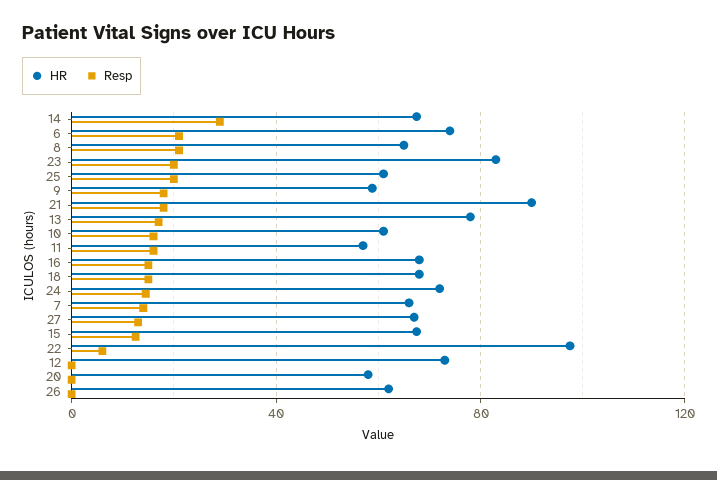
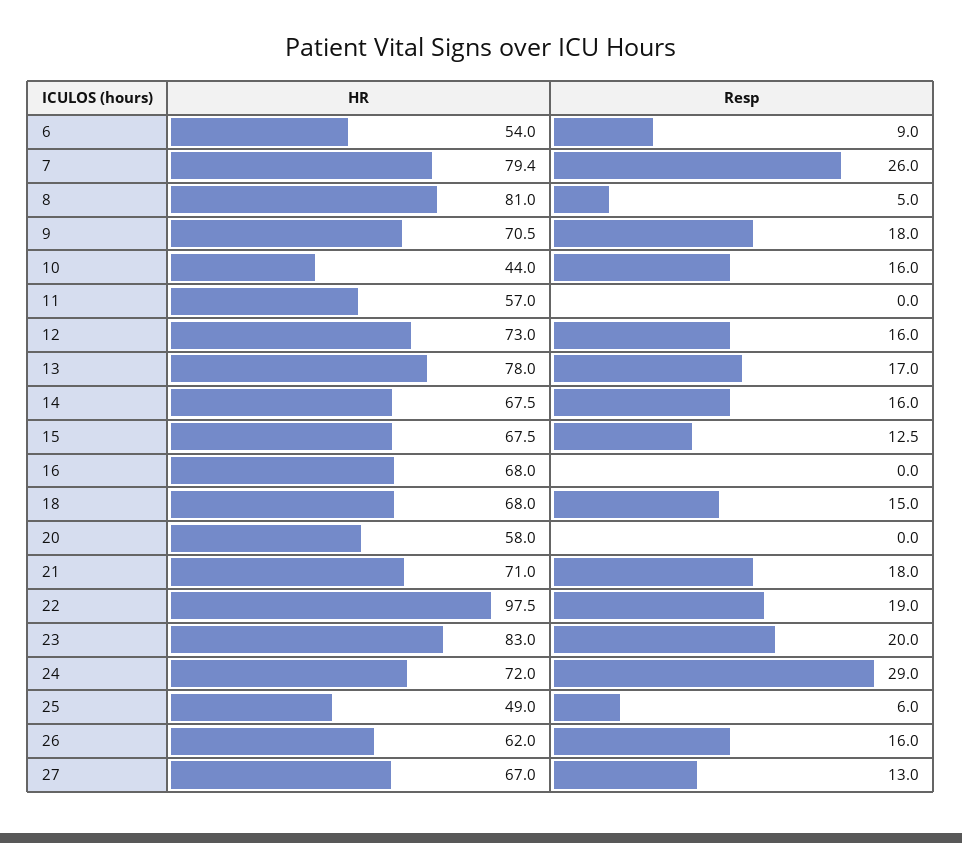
Resp, 14: 30 -> 16
HR, 6: 75 -> 54
Resp, 6: 20 -> 9
HR, 8: 65 -> 81
Resp, 8: 20 -> 5
HR, 25: 60 -> 49
Resp, 25: 20 -> 6
HR, 9: 60 -> 70.5
HR, 21: 90 -> 71
HR, 10: 60 -> 44
Resp, 11: 15 -> 0
Resp, 16: 15 -> 0
Resp, 24: 15 -> 29
HR, 7: 65 -> 79.4
Resp, 7: 15 -> 26
Resp, 22: 5 -> 19
Resp, 12: 0 -> 16
Resp, 26: 0 -> 16

